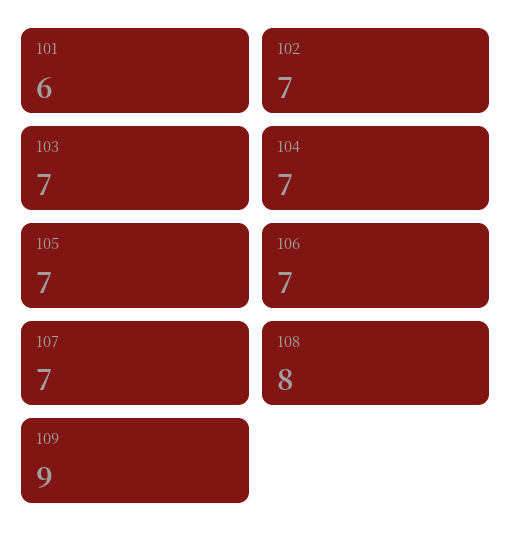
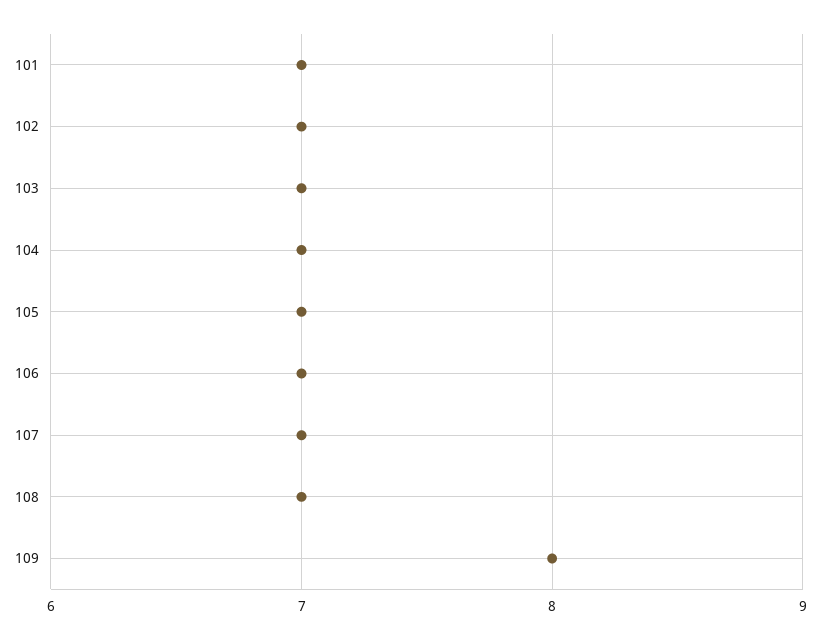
101: 6 -> 7
108: 8 -> 7
109: 9 -> 8

